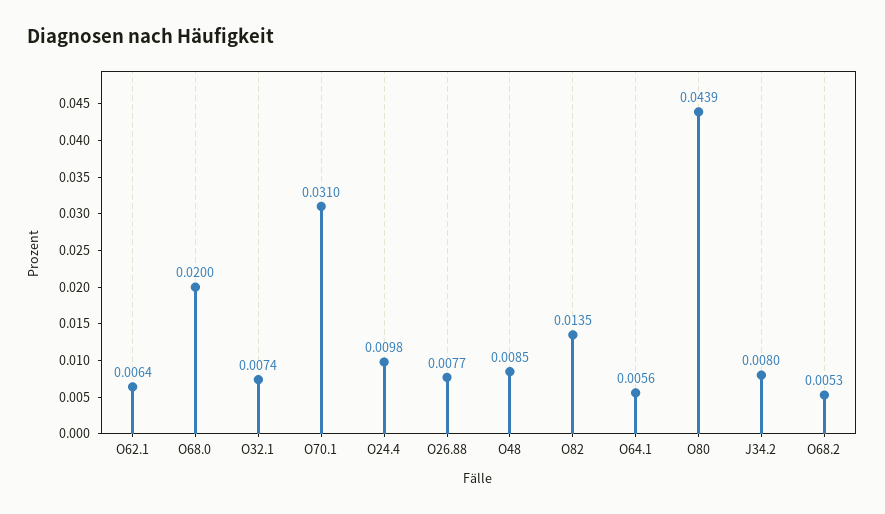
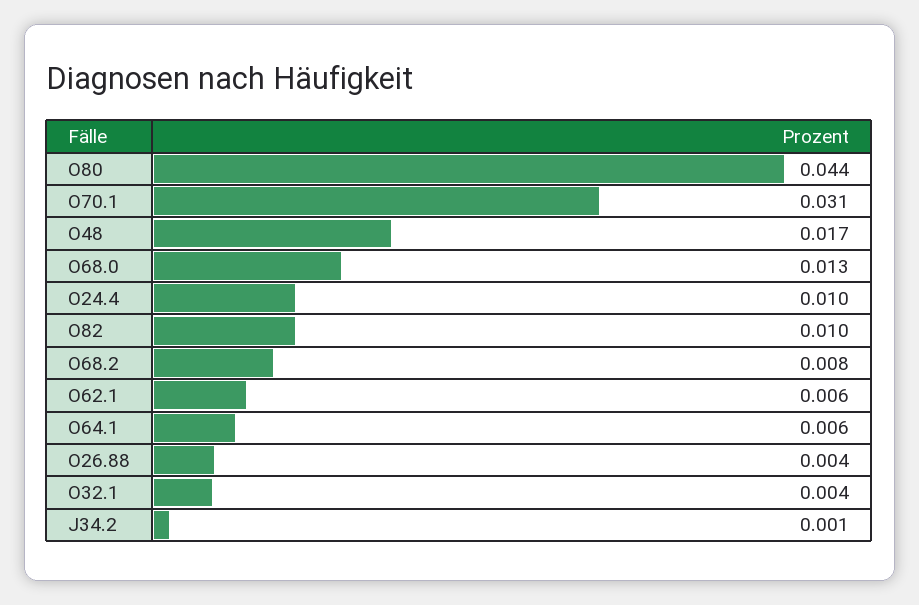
O68.0: 0.02 -> 0.013
O32.1: 0.0074 -> 0.004
O26.88: 0.0077 -> 0.004
O48: 0.0085 -> 0.017
O82: 0.0135 -> 0.01
J34.2: 0.008 -> 0.001
O68.2: 0.0053 -> 0.008

